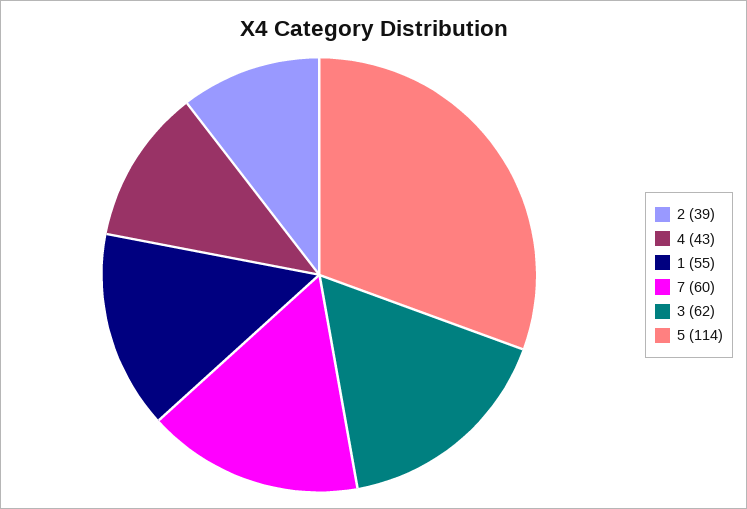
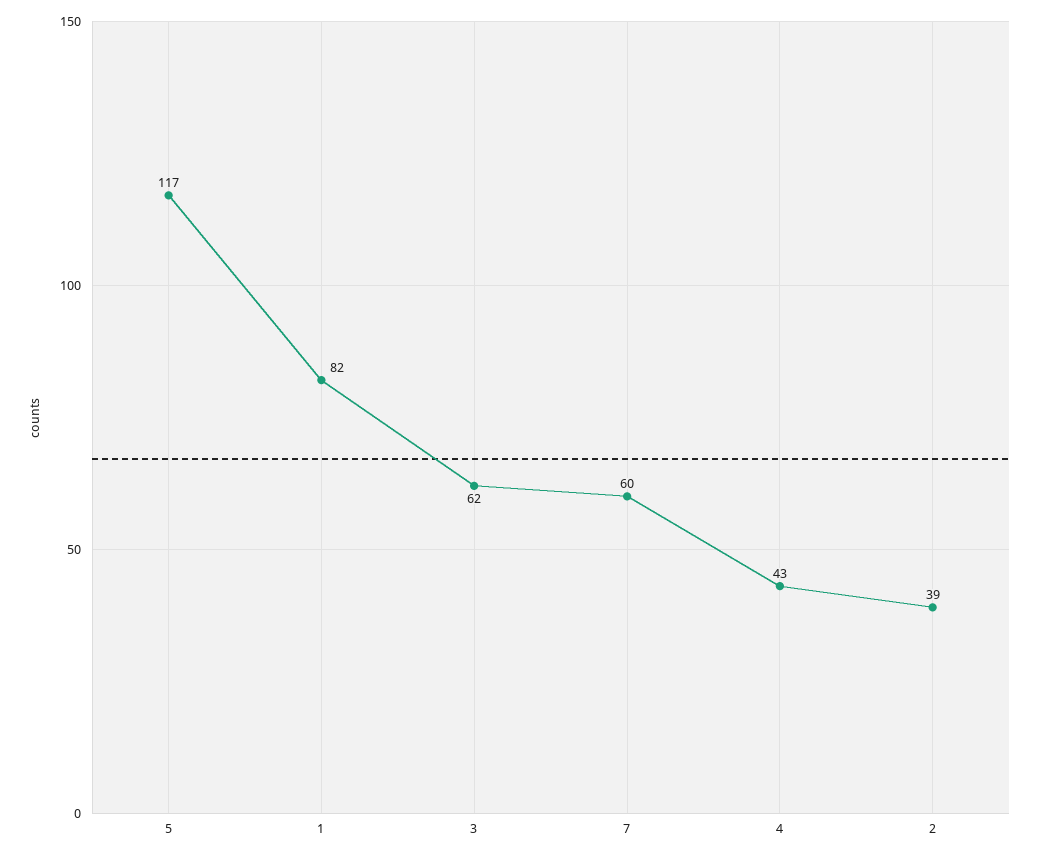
1: 55 -> 82
5: 114 -> 117

